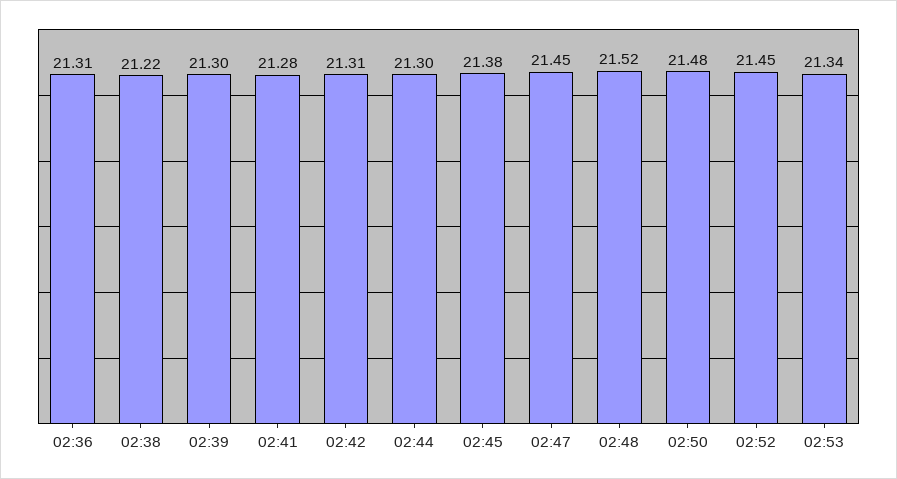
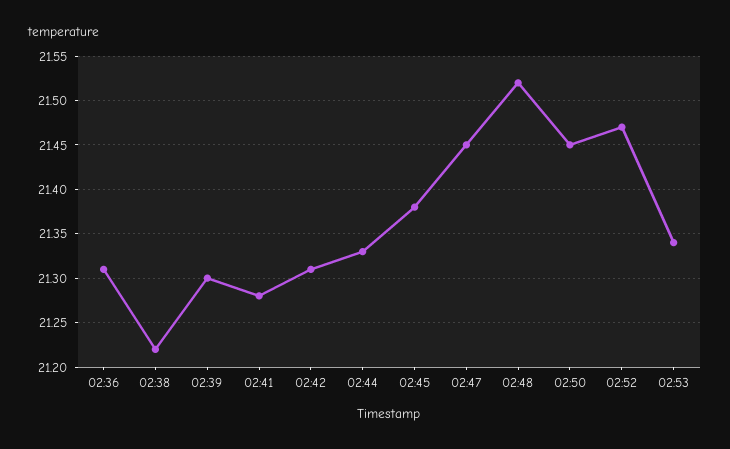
02:44: 21.3 -> 21.33
02:50: 21.48 -> 21.45
02:52: 21.45 -> 21.47

